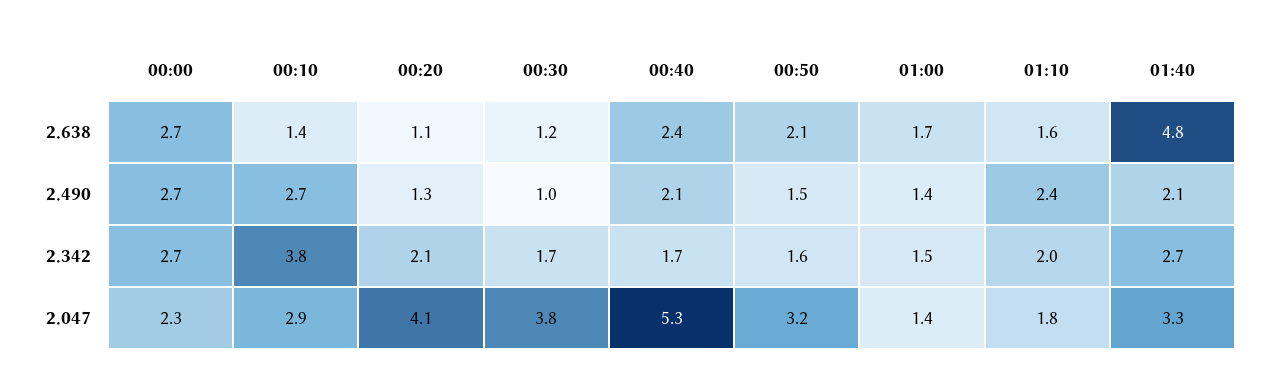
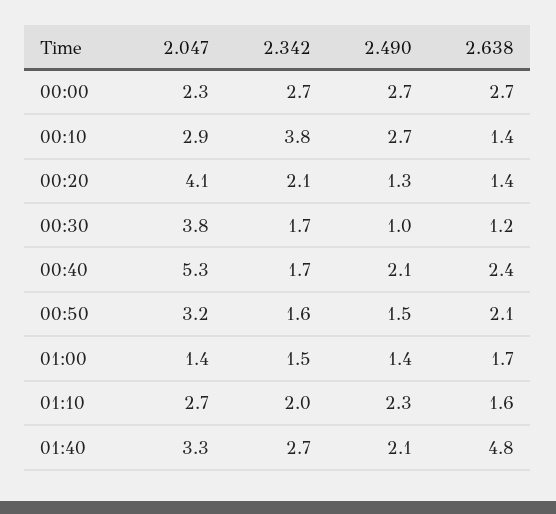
00:20, 2.638: 1.1 -> 1.4
01:10, 2.490: 2.4 -> 2.3
01:10, 2.047: 1.8 -> 2.7

